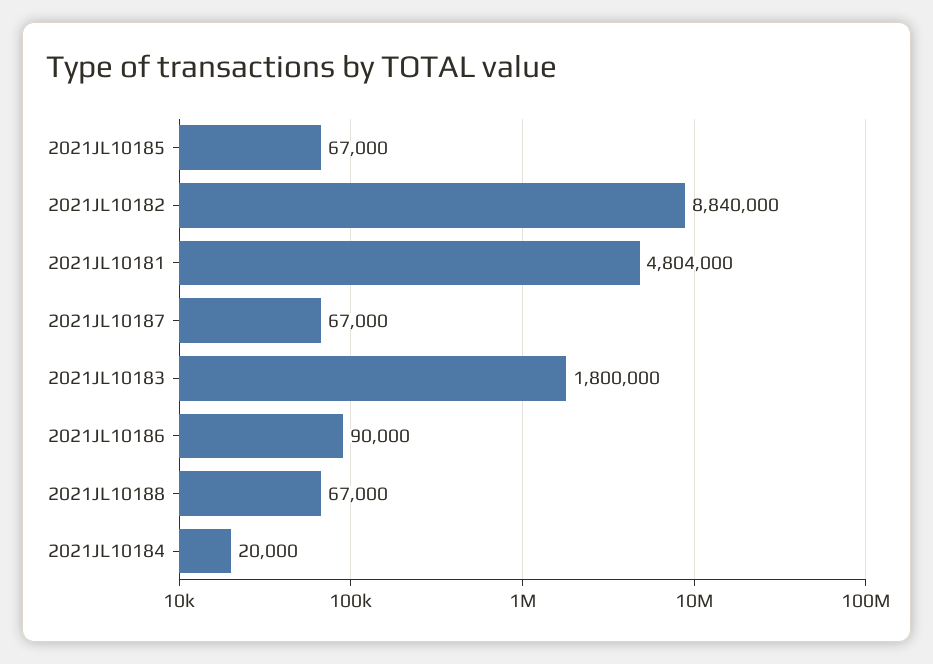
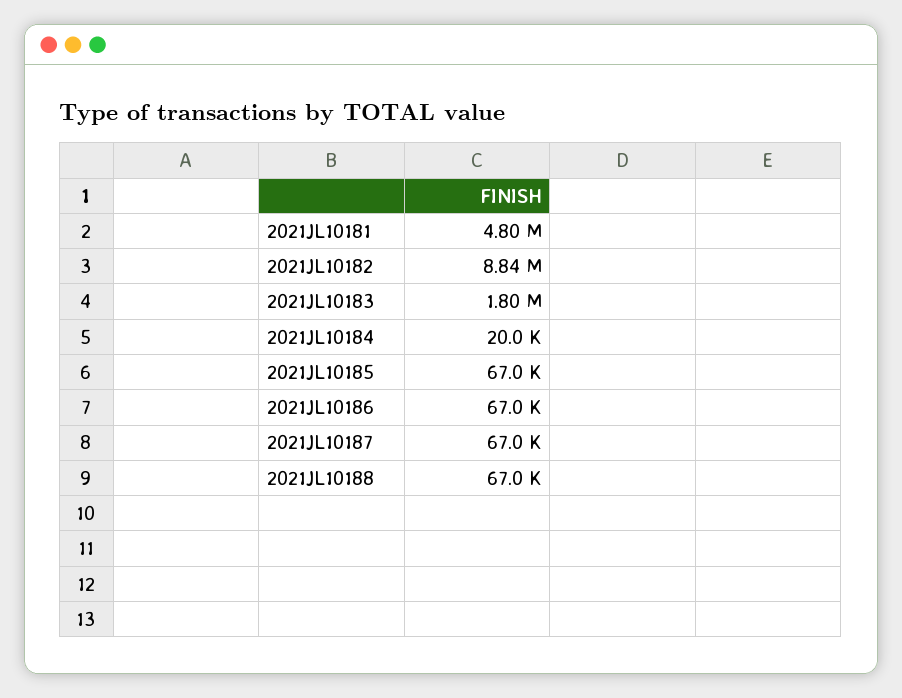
2021JL10186: 90000 -> 67000

